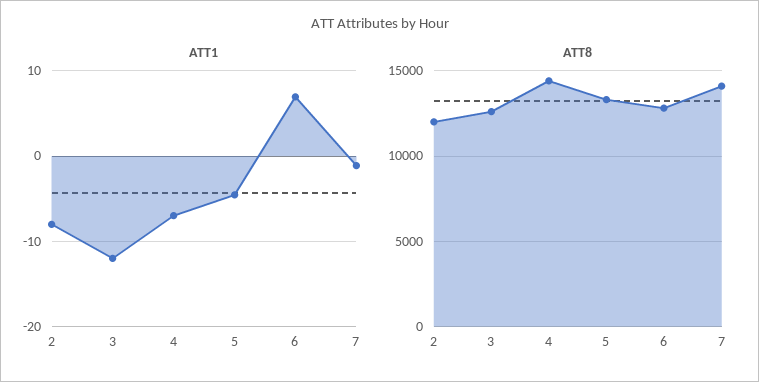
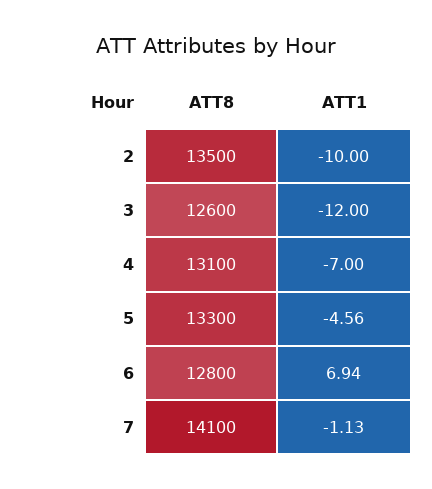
ATT1, 2: -8 -> -10
ATT8, 2: 12000 -> 13500
ATT8, 4: 14500 -> 13100

